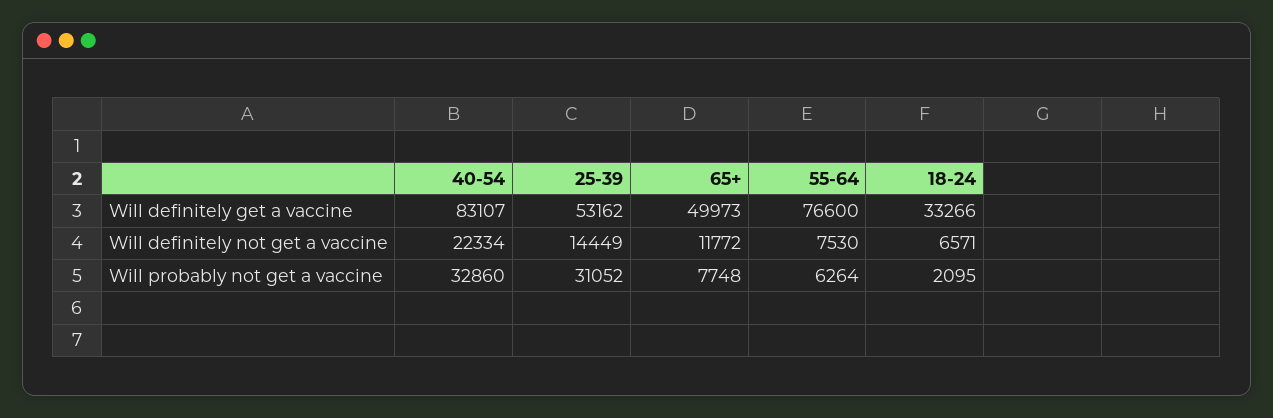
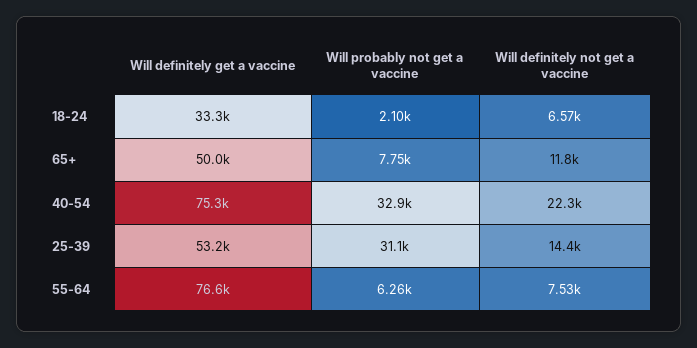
40-54, Will definitely get a vaccine: 83107 -> 75300

